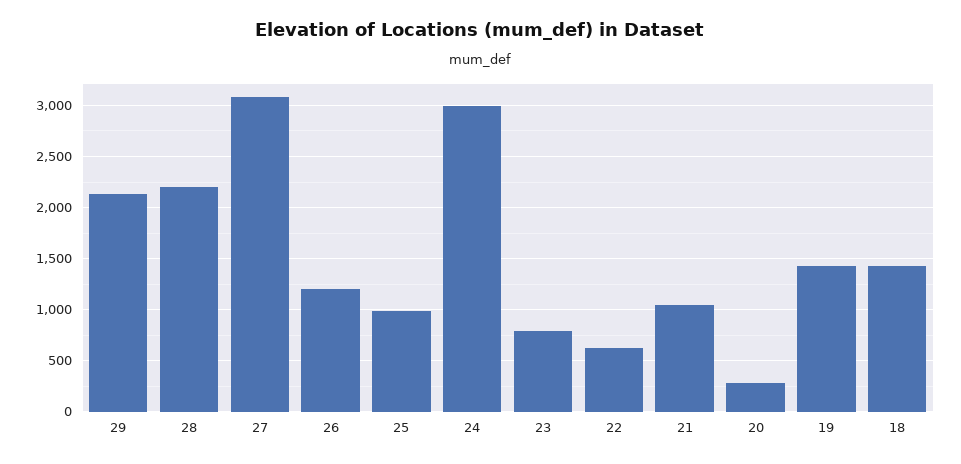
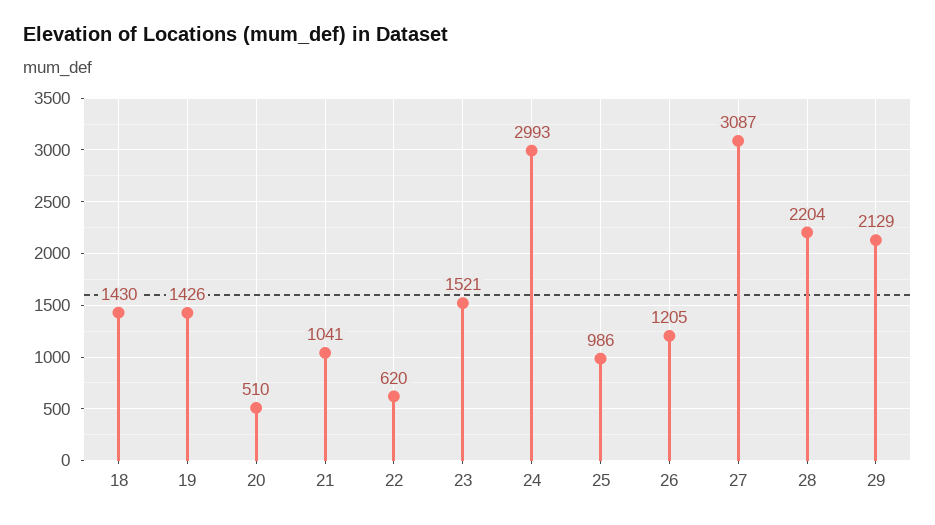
23: 800 -> 1521
20: 300 -> 510

